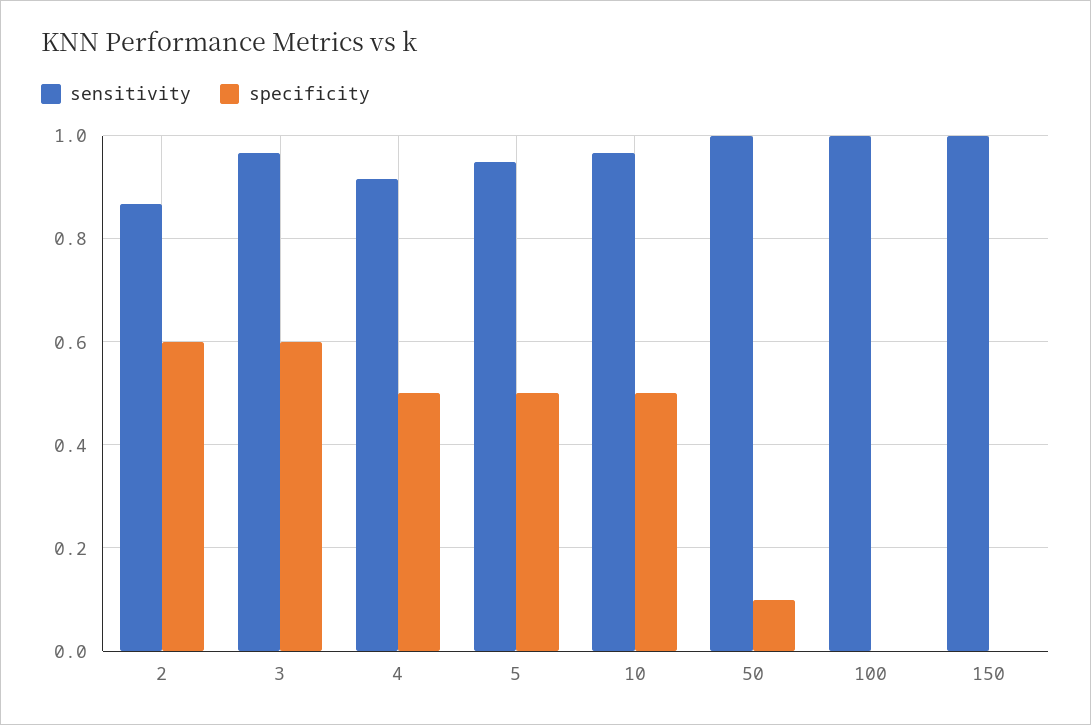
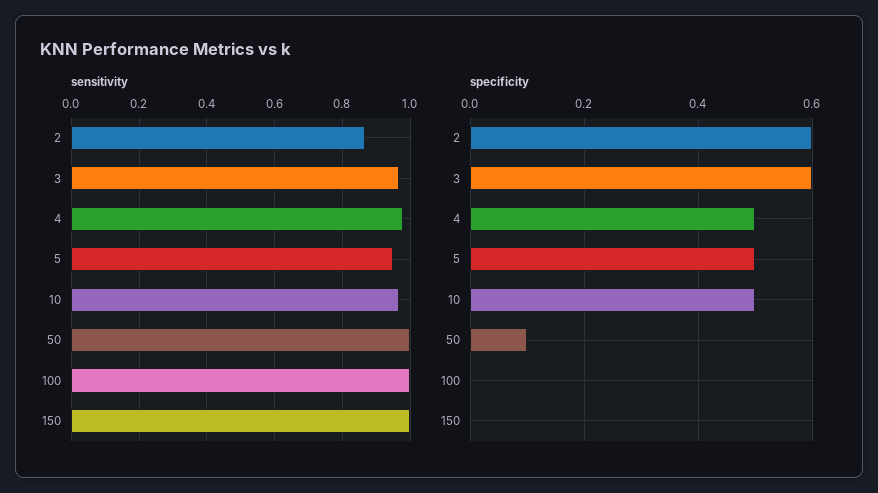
sensitivity, 4: 0.92 -> 0.98

